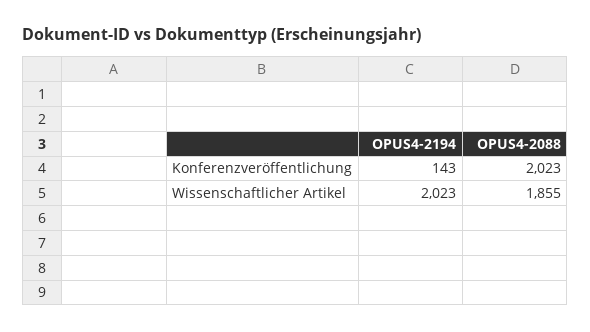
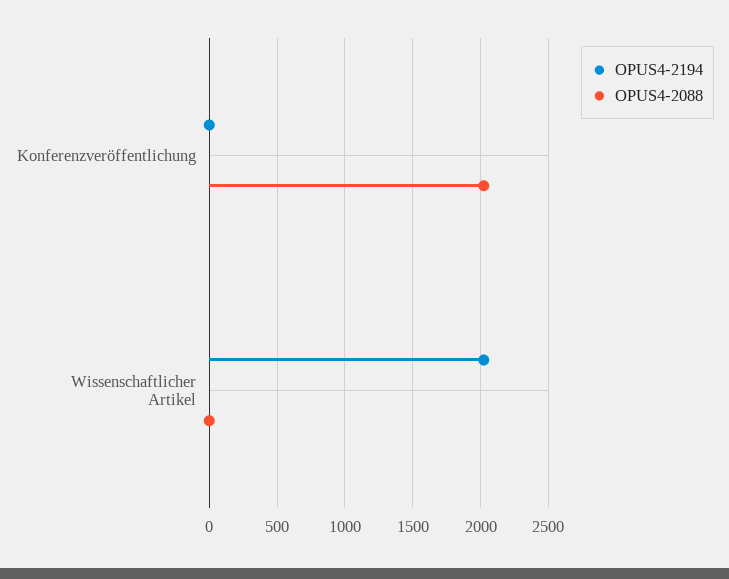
OPUS4-2194, Konferenzveröffentlichung: 143 -> 0
OPUS4-2088, Wissenschaftlicher Artikel: 1855 -> 0

